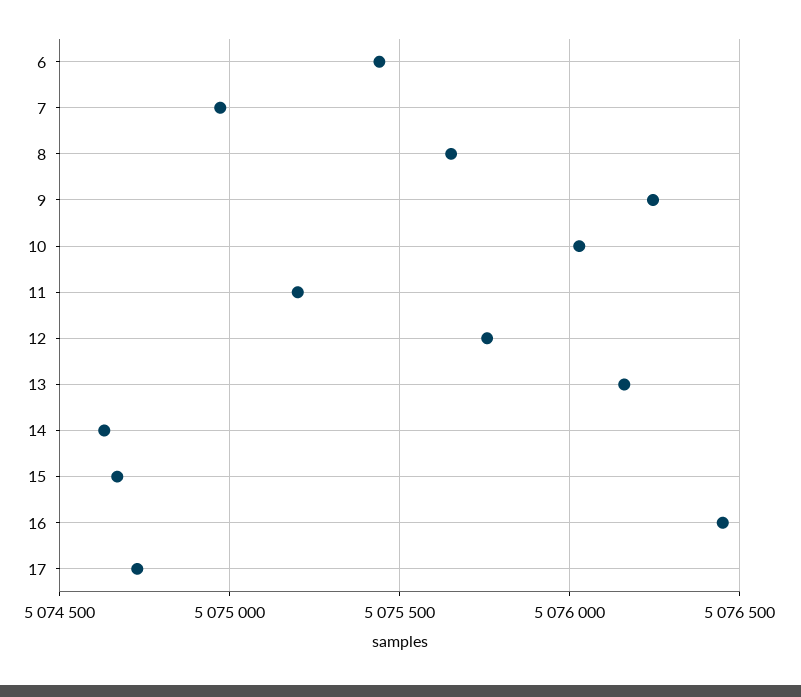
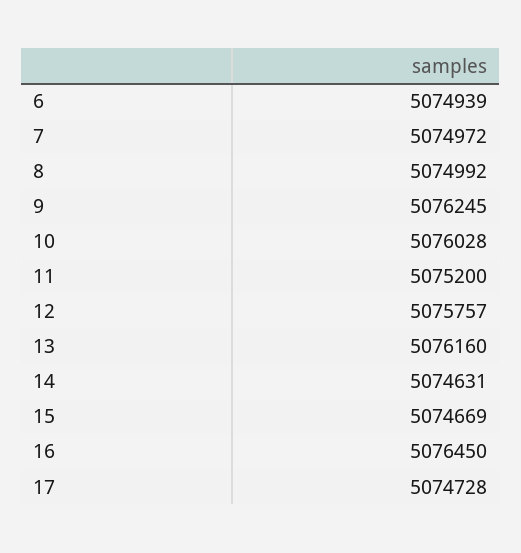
6: 5075450 -> 5074939
8: 5075650 -> 5074992

